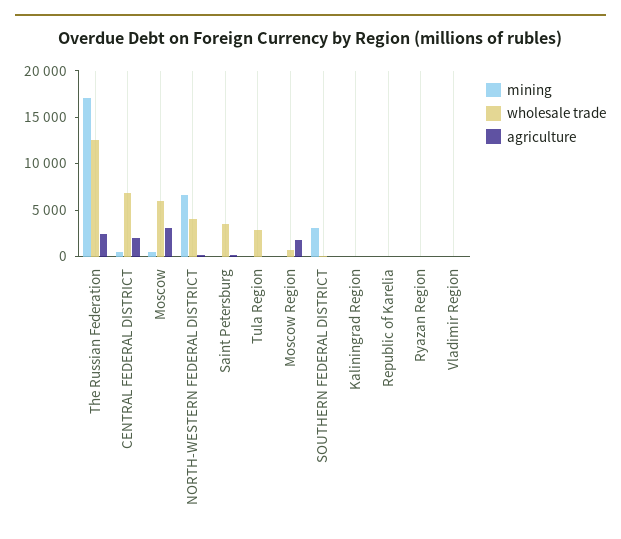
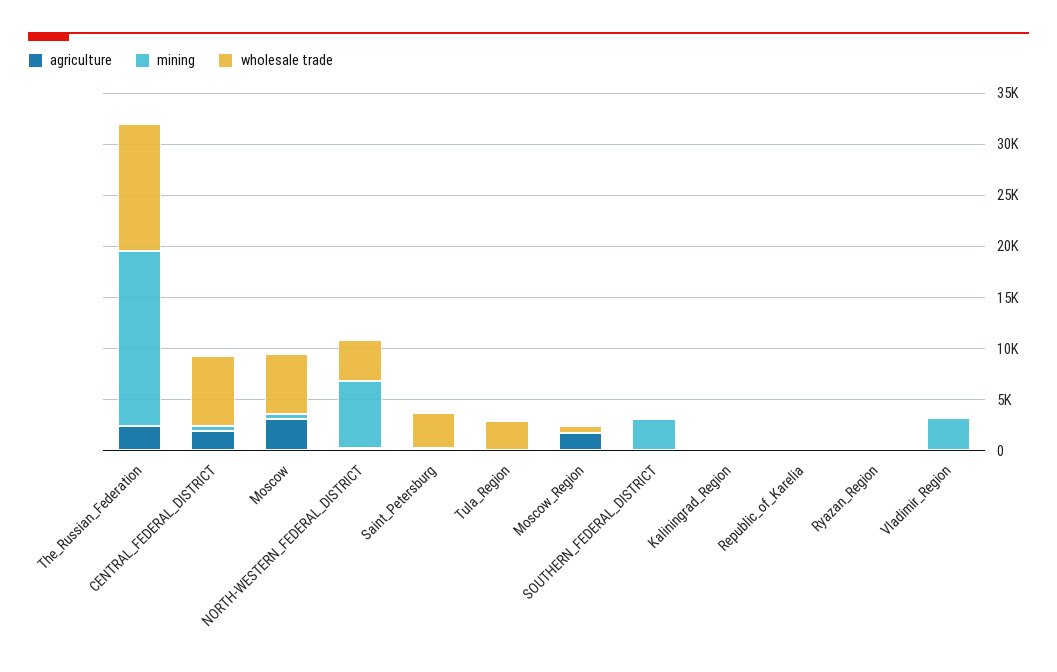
mining, Vladimir Region: 0 -> 3000

